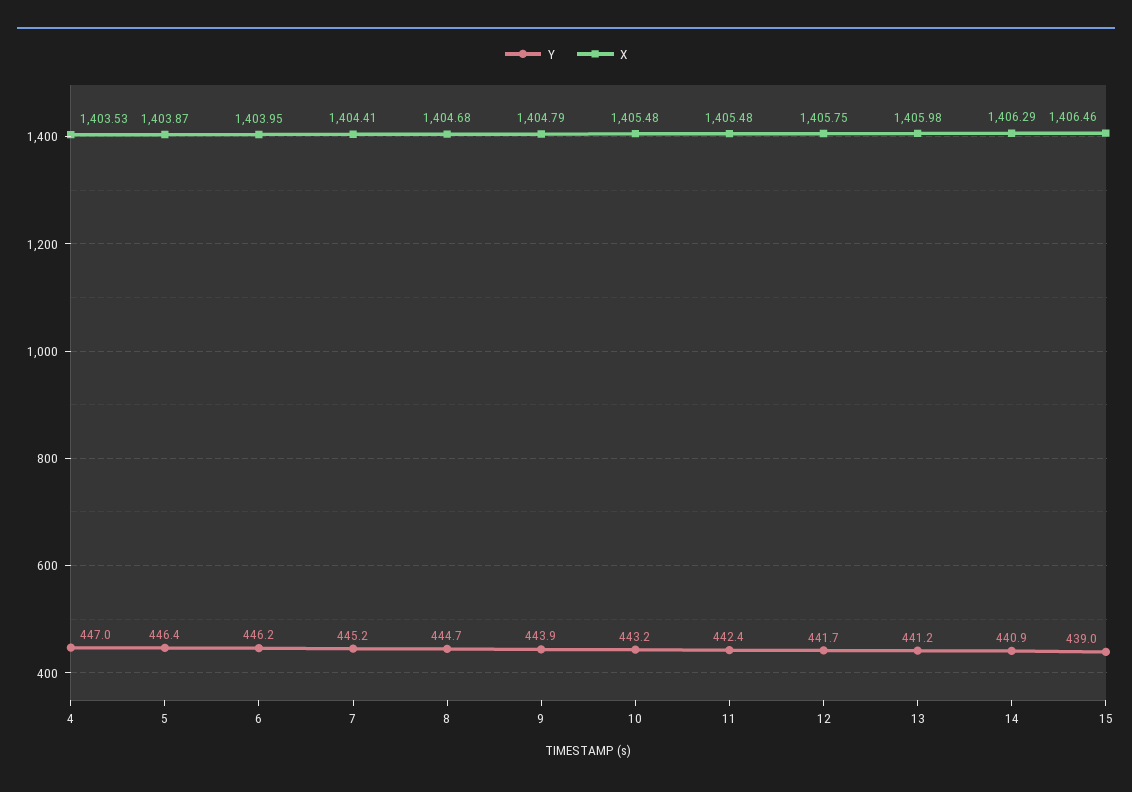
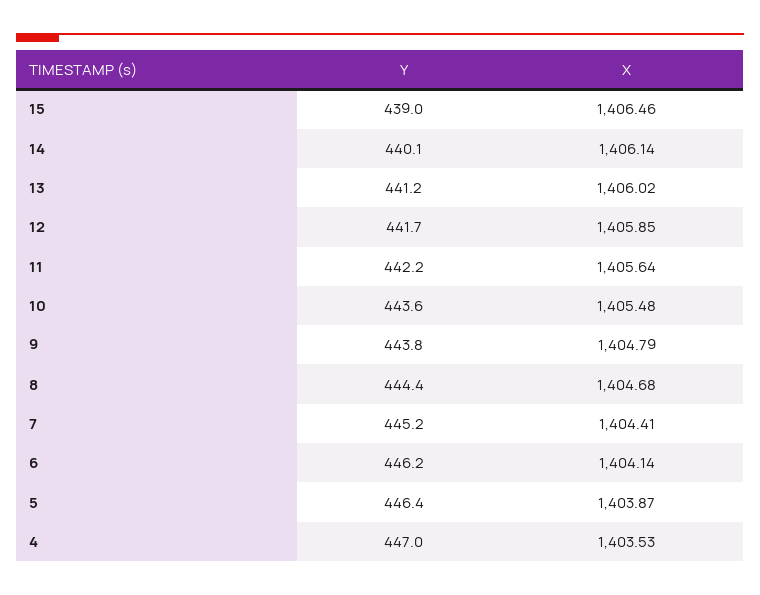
X, 6: 1403.95 -> 1404.14
Y, 8: 444.7 -> 444.4
Y, 9: 443.9 -> 443.8
Y, 10: 443.2 -> 443.6
Y, 11: 442.4 -> 442.2
X, 11: 1405.48 -> 1405.64
X, 12: 1405.75 -> 1405.85
X, 13: 1405.98 -> 1406.02
Y, 14: 440.9 -> 440.1
X, 14: 1406.29 -> 1406.14

